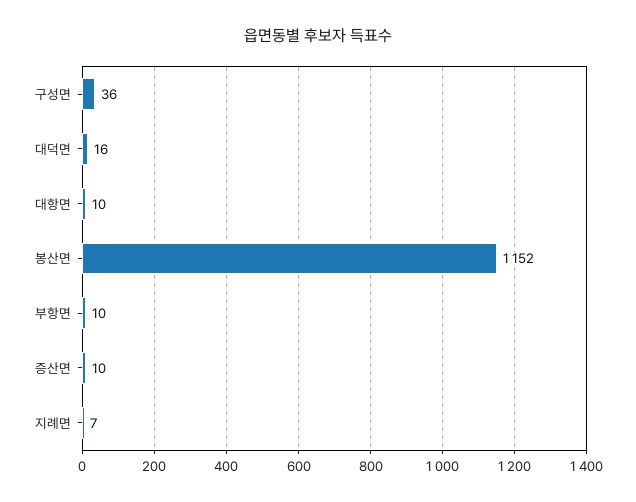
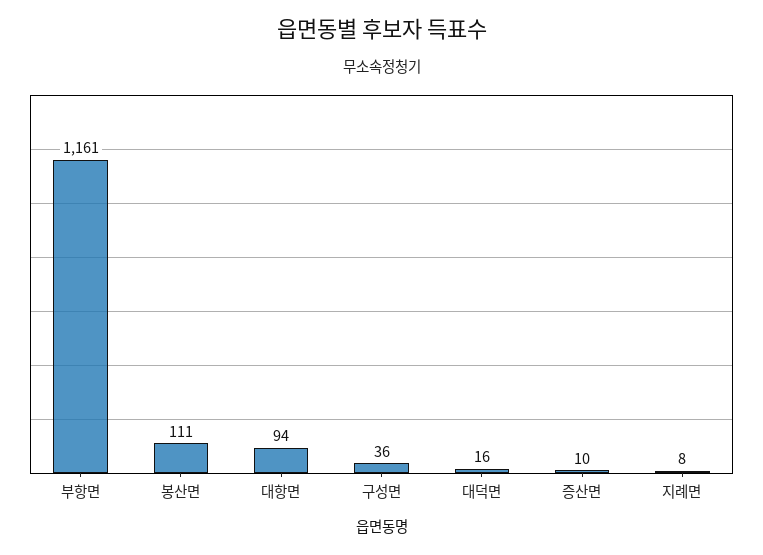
대항면: 10 -> 94
봉산면: 1152 -> 111
부항면: 10 -> 1161
지례면: 7 -> 8

